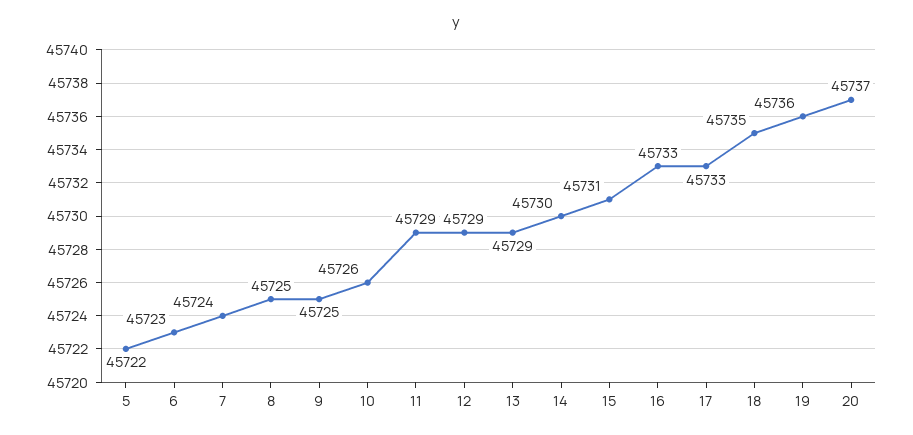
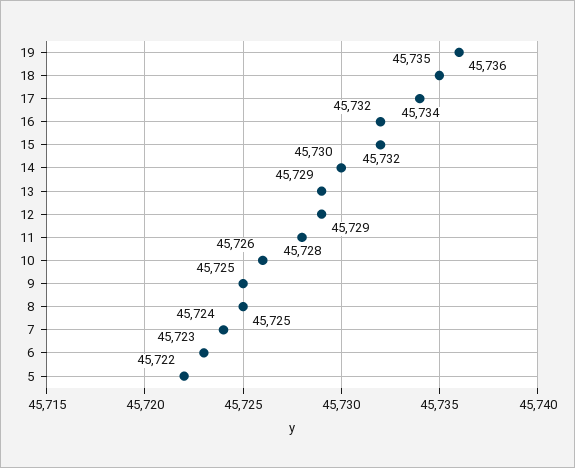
11: 45729 -> 45728
15: 45731 -> 45732
16: 45733 -> 45732
17: 45733 -> 45734
20: 45737 -> none

